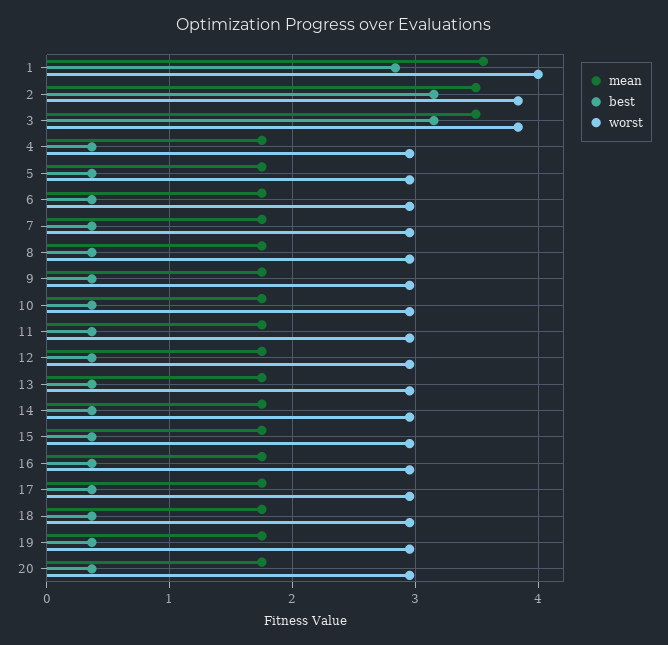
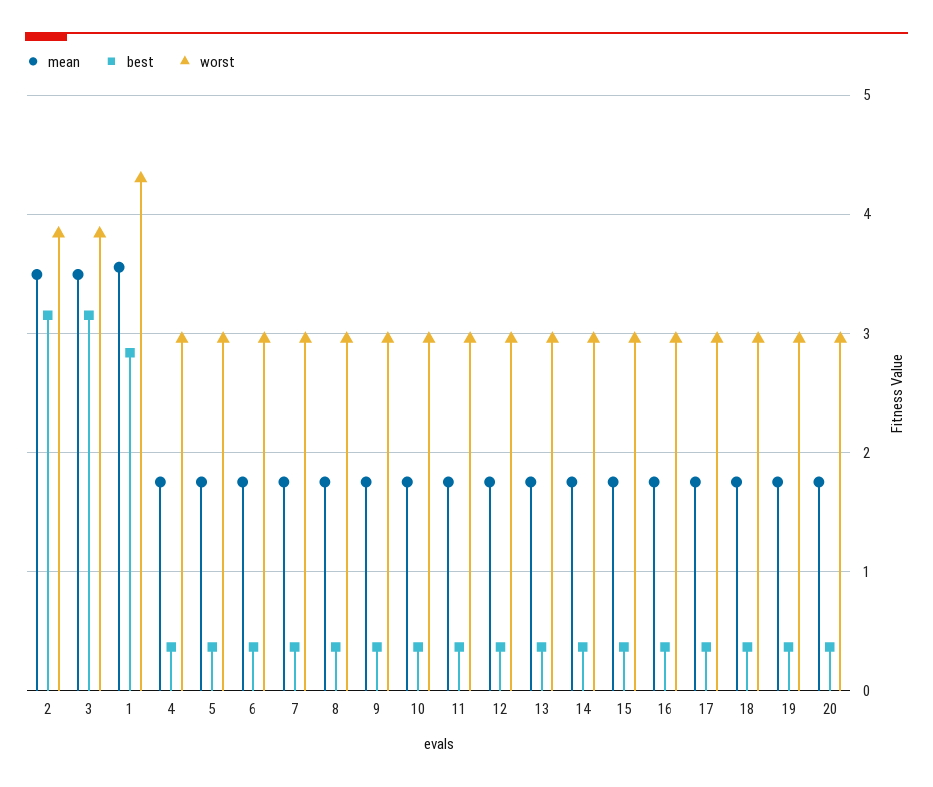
worst, 1: 4 -> 4.3

